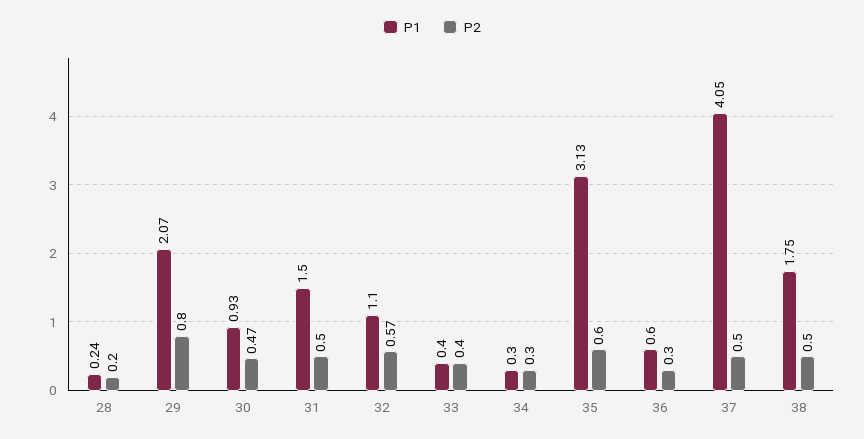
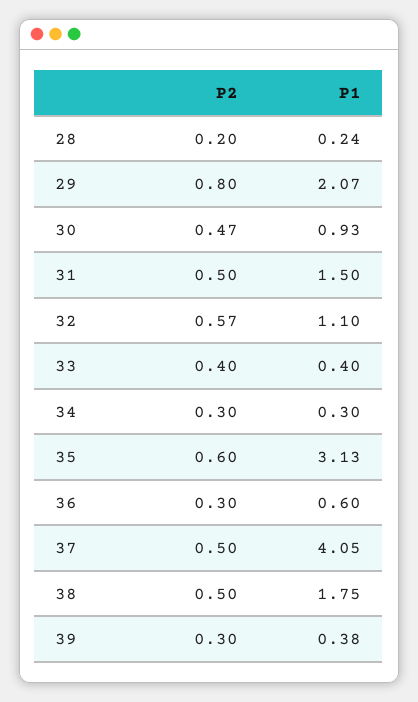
P2, 39: none -> 0.3
P1, 39: none -> 0.38

